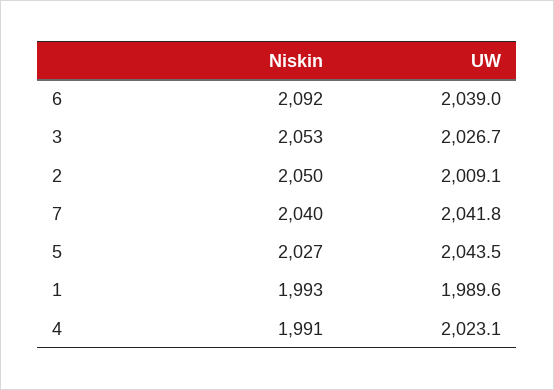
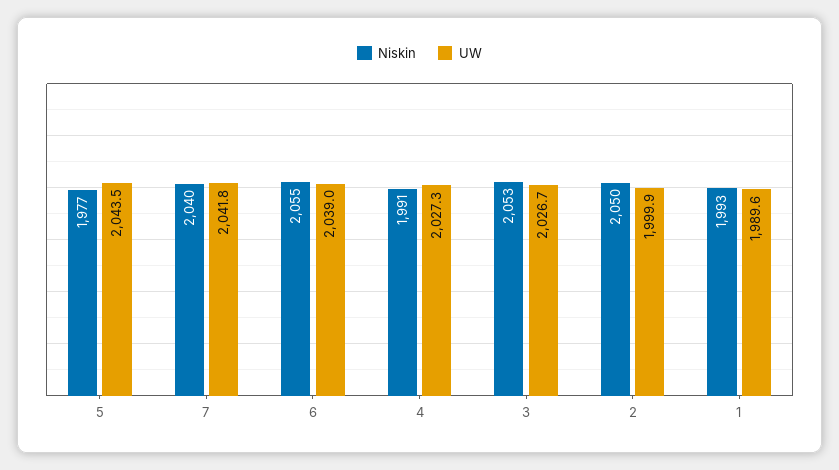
Niskin, 6: 2092 -> 2055
UW, 2: 2009.1 -> 1999.9
Niskin, 5: 2027 -> 1977
UW, 4: 2023.1 -> 2027.3

